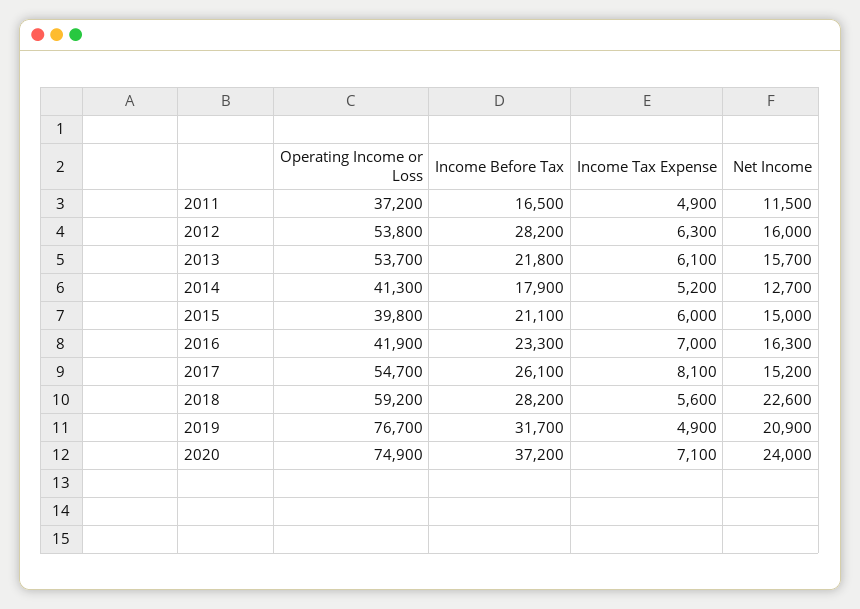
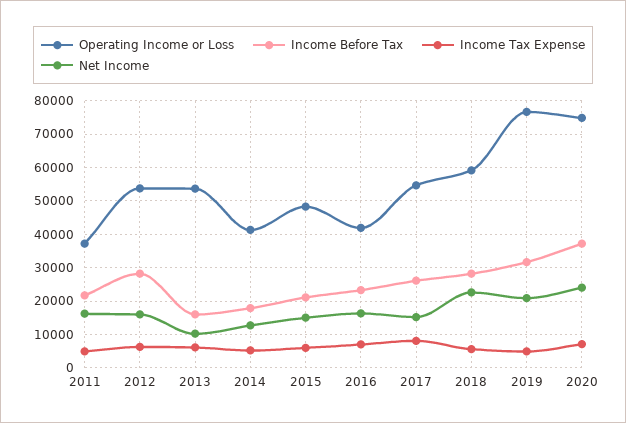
Income Before Tax, 2011: 16500 -> 22000
Net Income, 2011: 11500 -> 16000
Income Before Tax, 2013: 21800 -> 16000
Net Income, 2013: 15700 -> 10000
Operating Income or Loss, 2015: 39800 -> 48000

